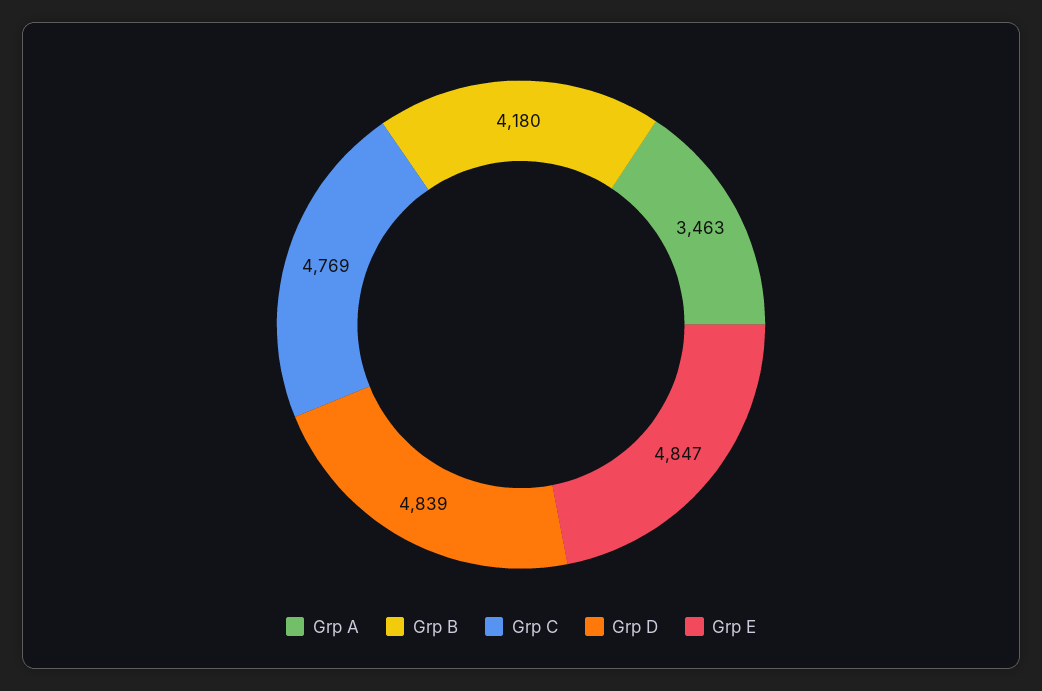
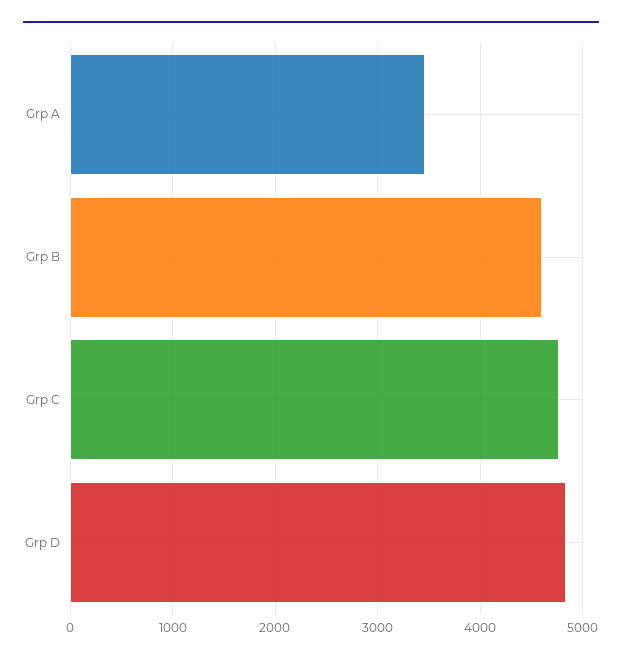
Grp B: 4180 -> 4600
Grp E: 4847 -> none

